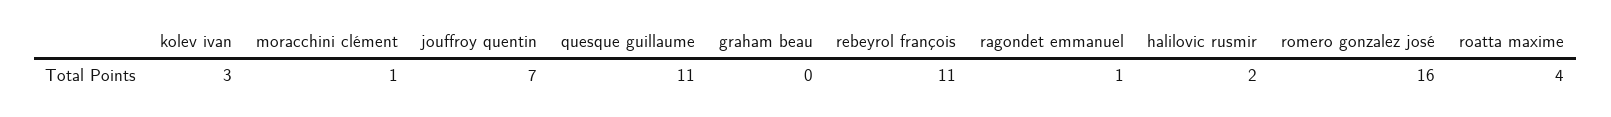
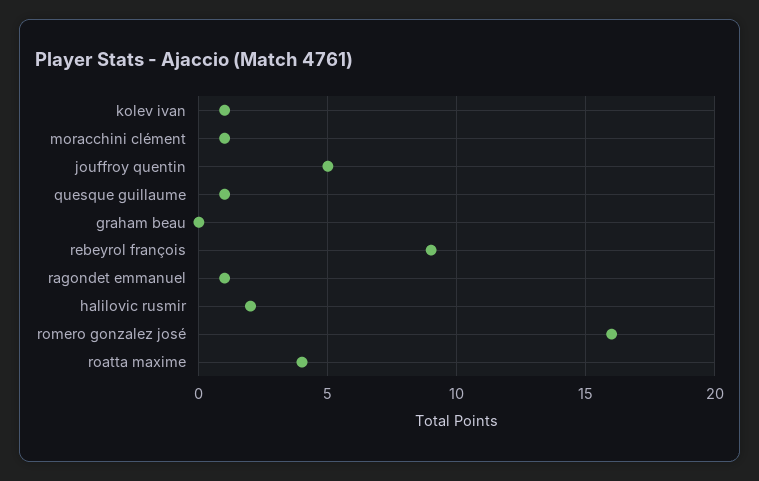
kolev ivan: 3 -> 1
jouffroy quentin: 7 -> 5
quesque guillaume: 11 -> 1
rebeyrol françois: 11 -> 9

